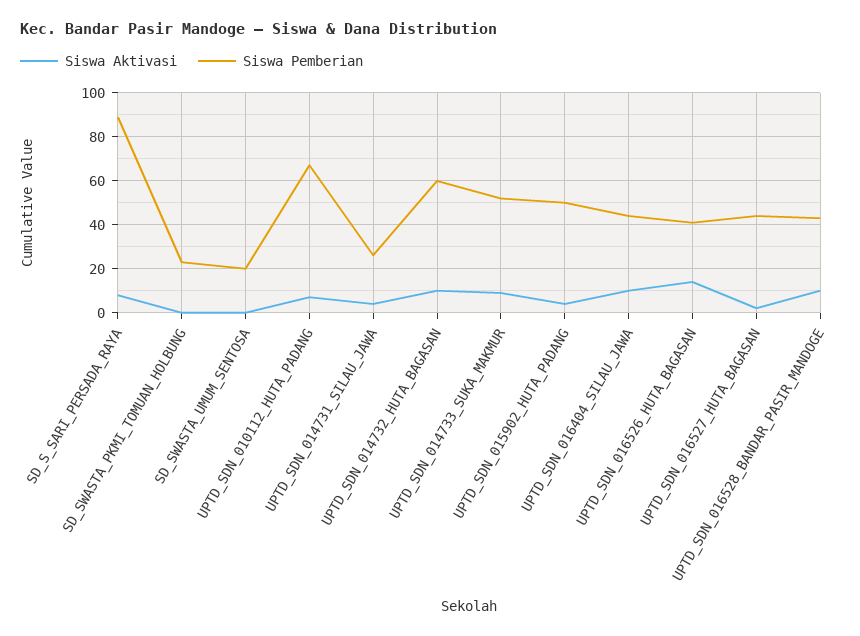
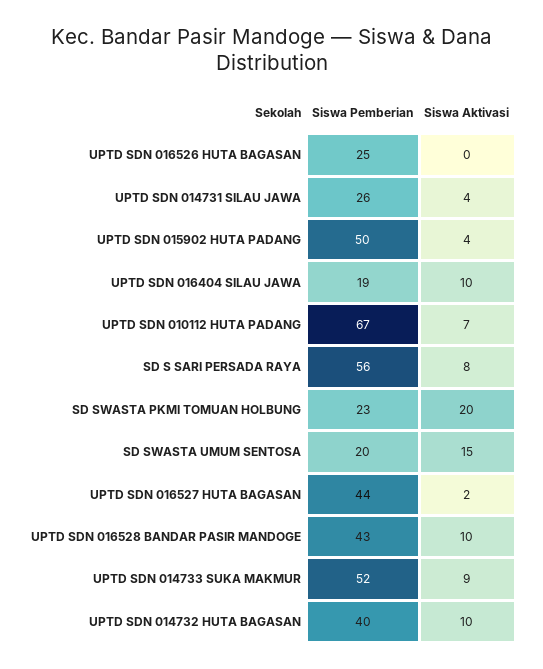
Siswa Pemberian, SD_S_SARI_PERSADA_RAYA: 90 -> 56
Siswa Aktivasi, SD_SWASTA_PKMI_TOMUAN_HOLBUNG: 0 -> 20
Siswa Aktivasi, SD_SWASTA_UMUM_SENTOSA: 0 -> 15
Siswa Pemberian, UPTD_SDN_014732_HUTA_BAGASAN: 60 -> 40
Siswa Pemberian, UPTD_SDN_016404_SILAU_JAWA: 45 -> 19
Siswa Aktivasi, UPTD_SDN_016526_HUTA_BAGASAN: 15 -> 0
Siswa Pemberian, UPTD_SDN_016526_HUTA_BAGASAN: 40 -> 25

